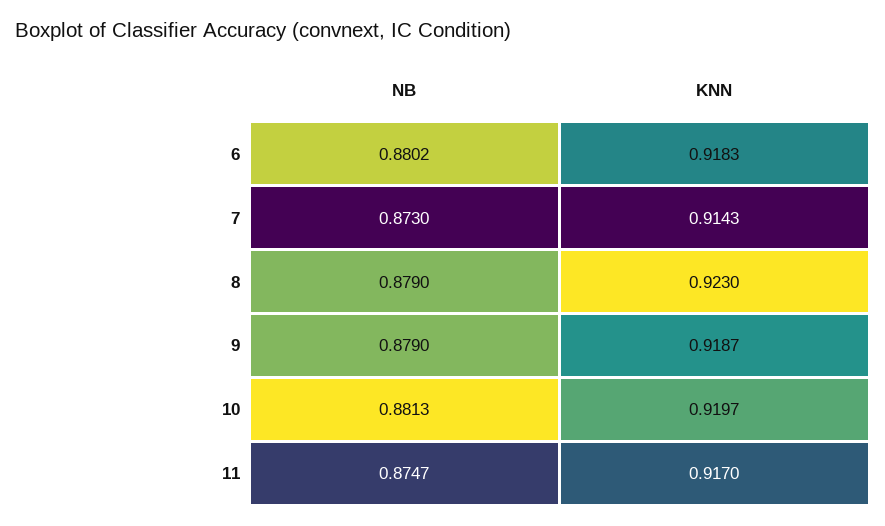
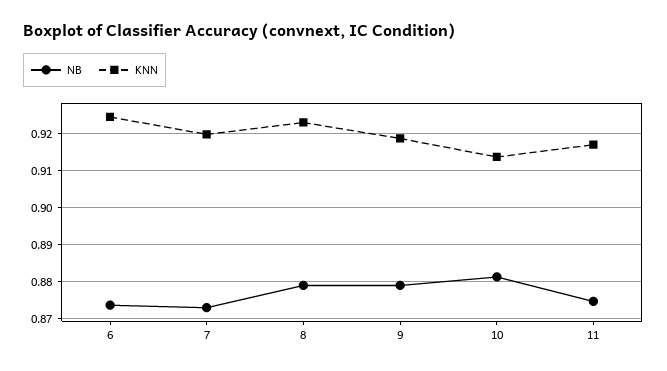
NB, 6: 0.8802 -> 0.874
KNN, 6: 0.9183 -> 0.924
KNN, 7: 0.9143 -> 0.92
KNN, 10: 0.9197 -> 0.914

